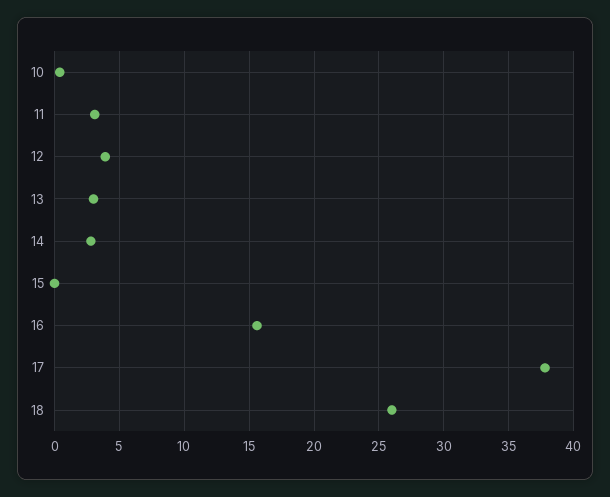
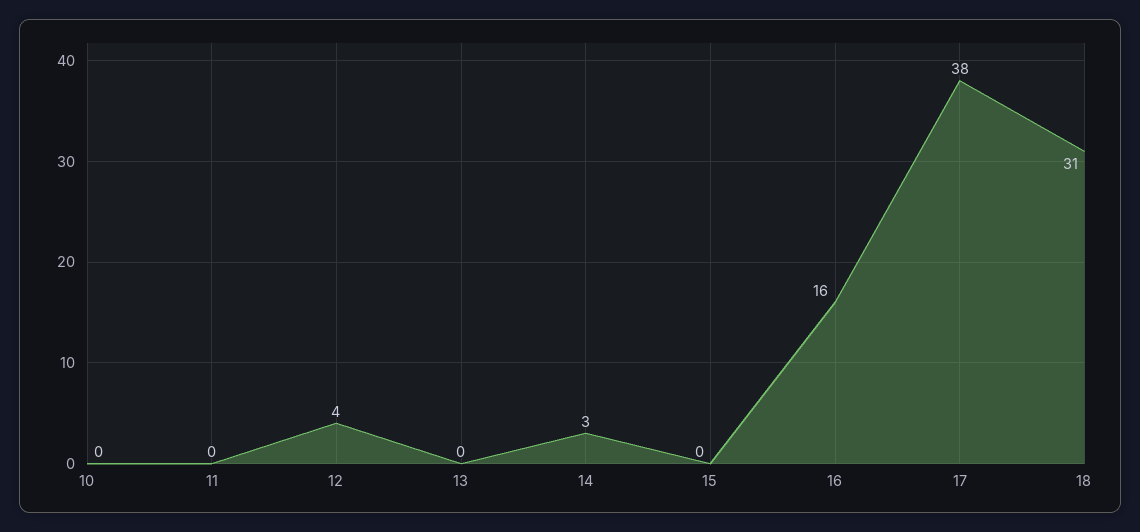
11: 3 -> 0
13: 3 -> 0
18: 26 -> 31

